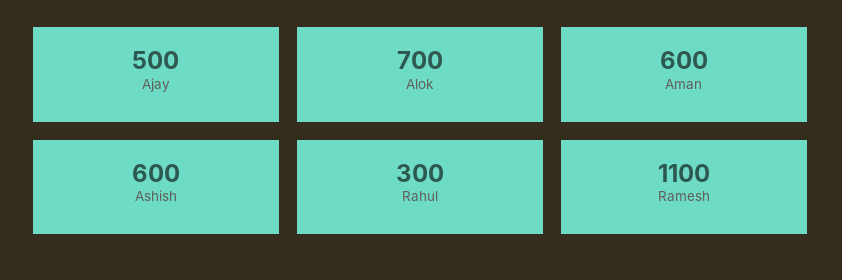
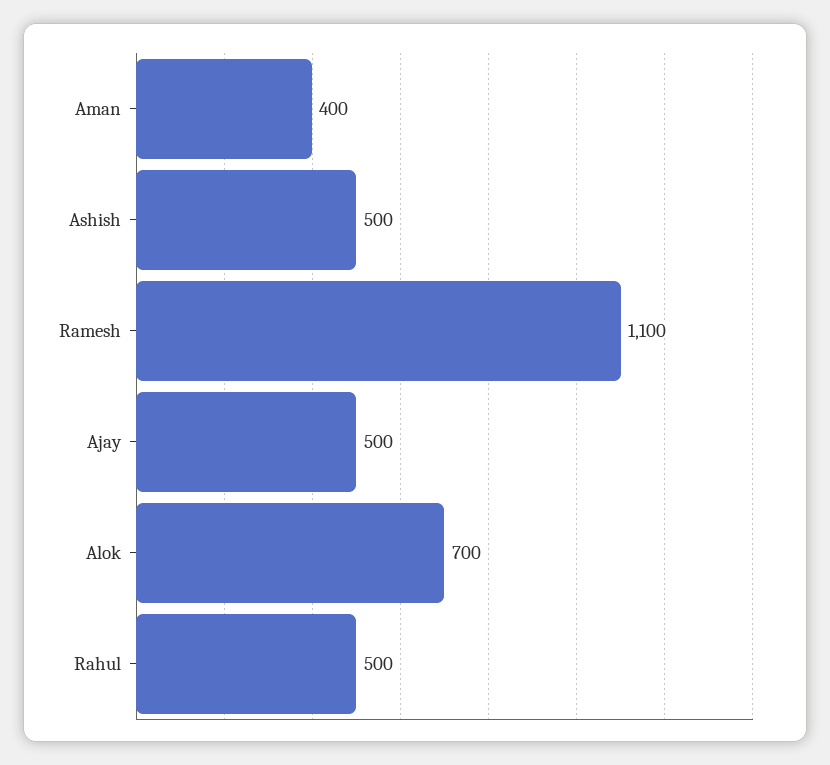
Aman: 600 -> 400
Ashish: 600 -> 500
Rahul: 300 -> 500

